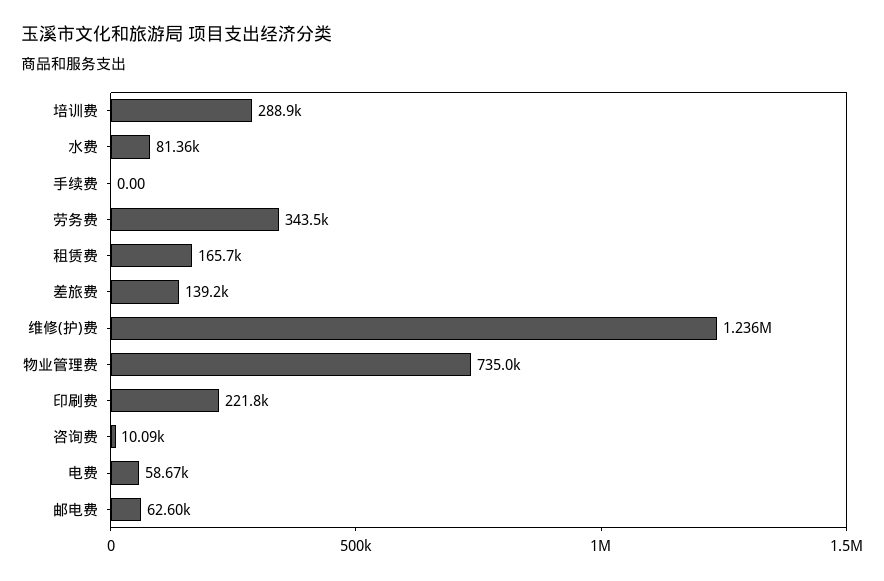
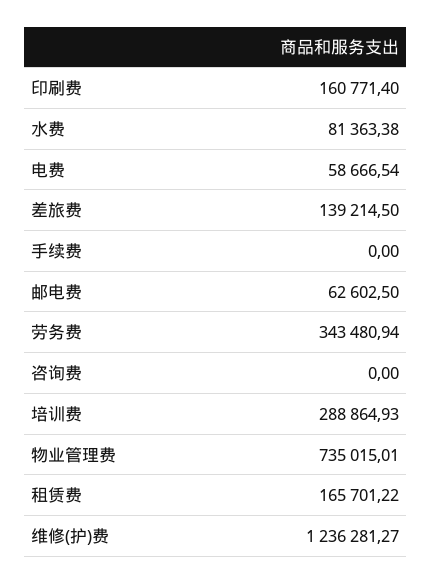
印刷费: 221800 -> 160771.4
咨询费: 10090 -> 0

